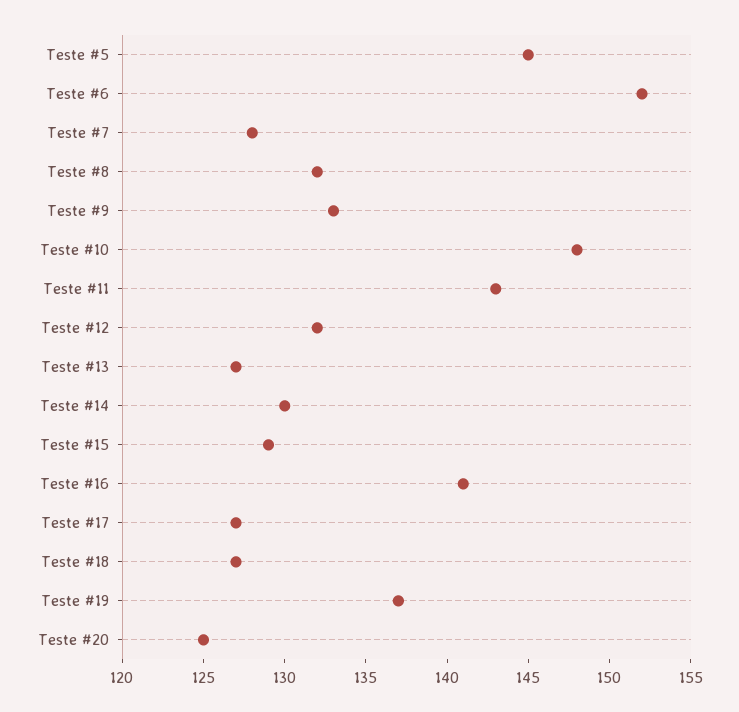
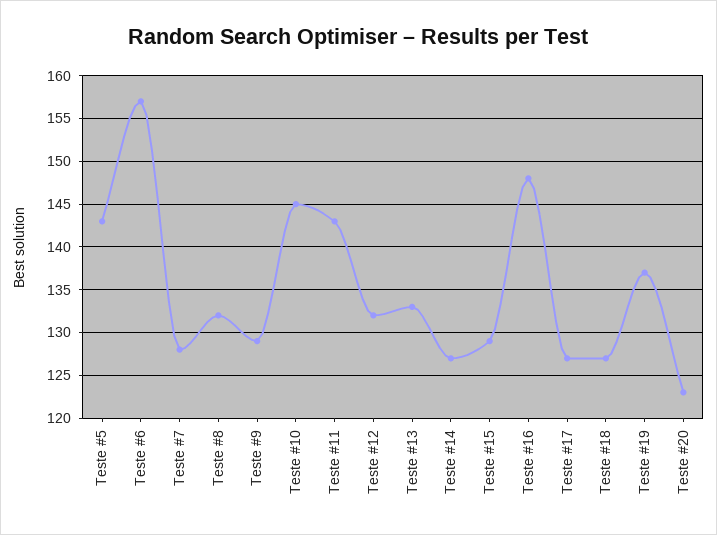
Teste #5: 145 -> 143
Teste #6: 152 -> 157
Teste #9: 133 -> 129
Teste #10: 148 -> 145
Teste #13: 127 -> 133
Teste #14: 130 -> 127
Teste #16: 141 -> 148
Teste #20: 125 -> 123

